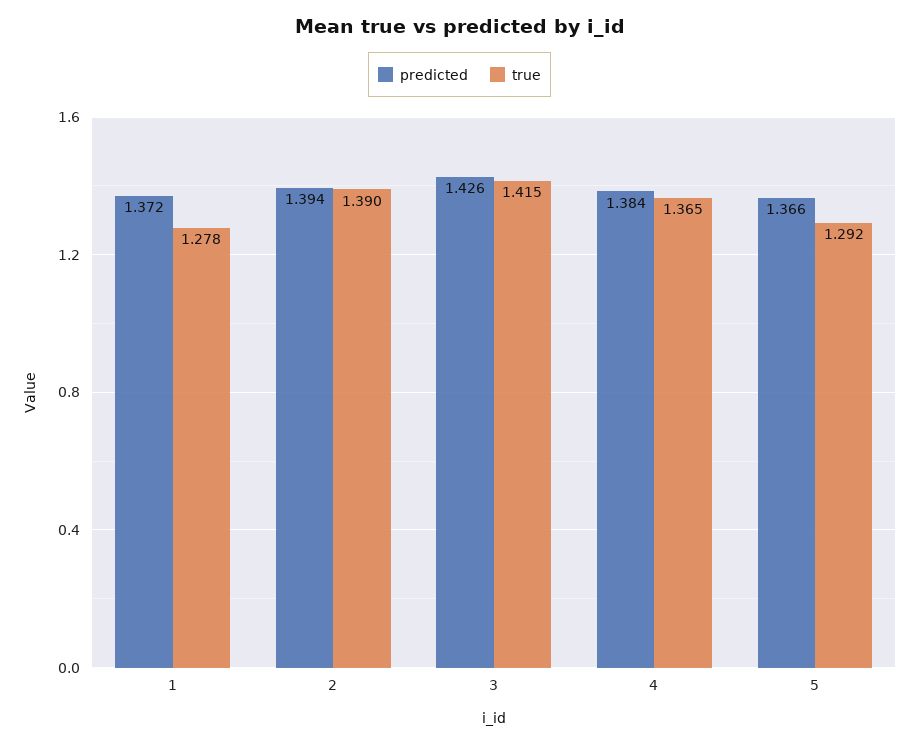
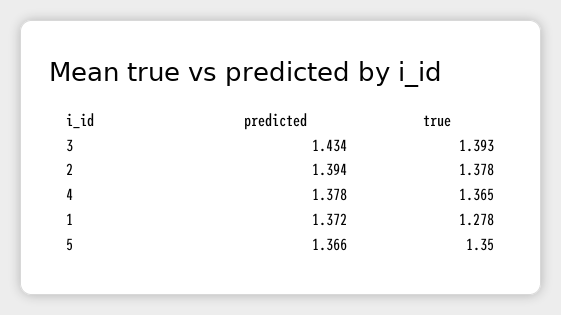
true, 2: 1.39 -> 1.378
predicted, 3: 1.426 -> 1.434
true, 3: 1.415 -> 1.393
predicted, 4: 1.384 -> 1.378
true, 5: 1.292 -> 1.35

